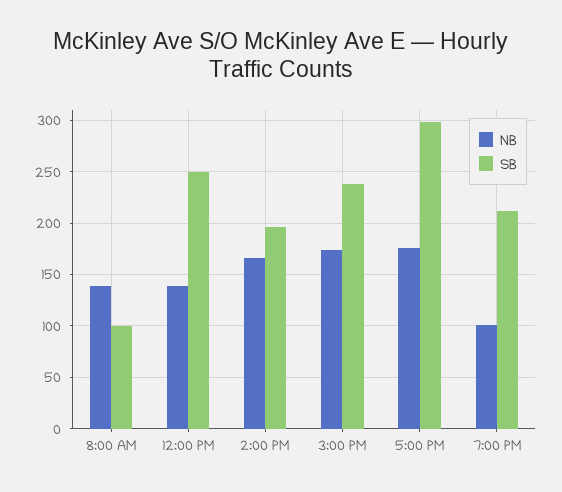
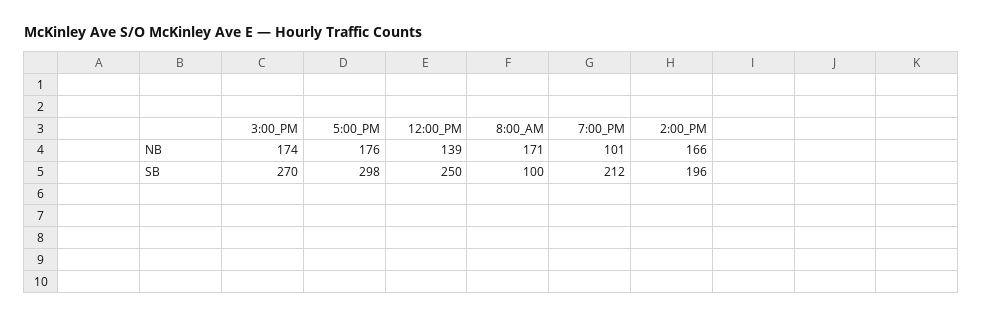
NB, 8:00 AM: 140 -> 171
SB, 3:00 PM: 240 -> 270

